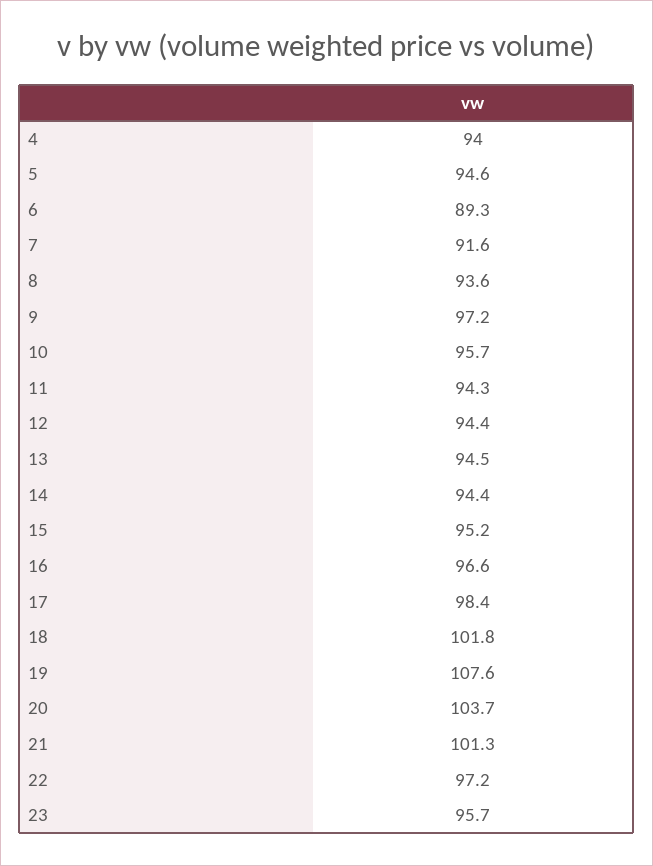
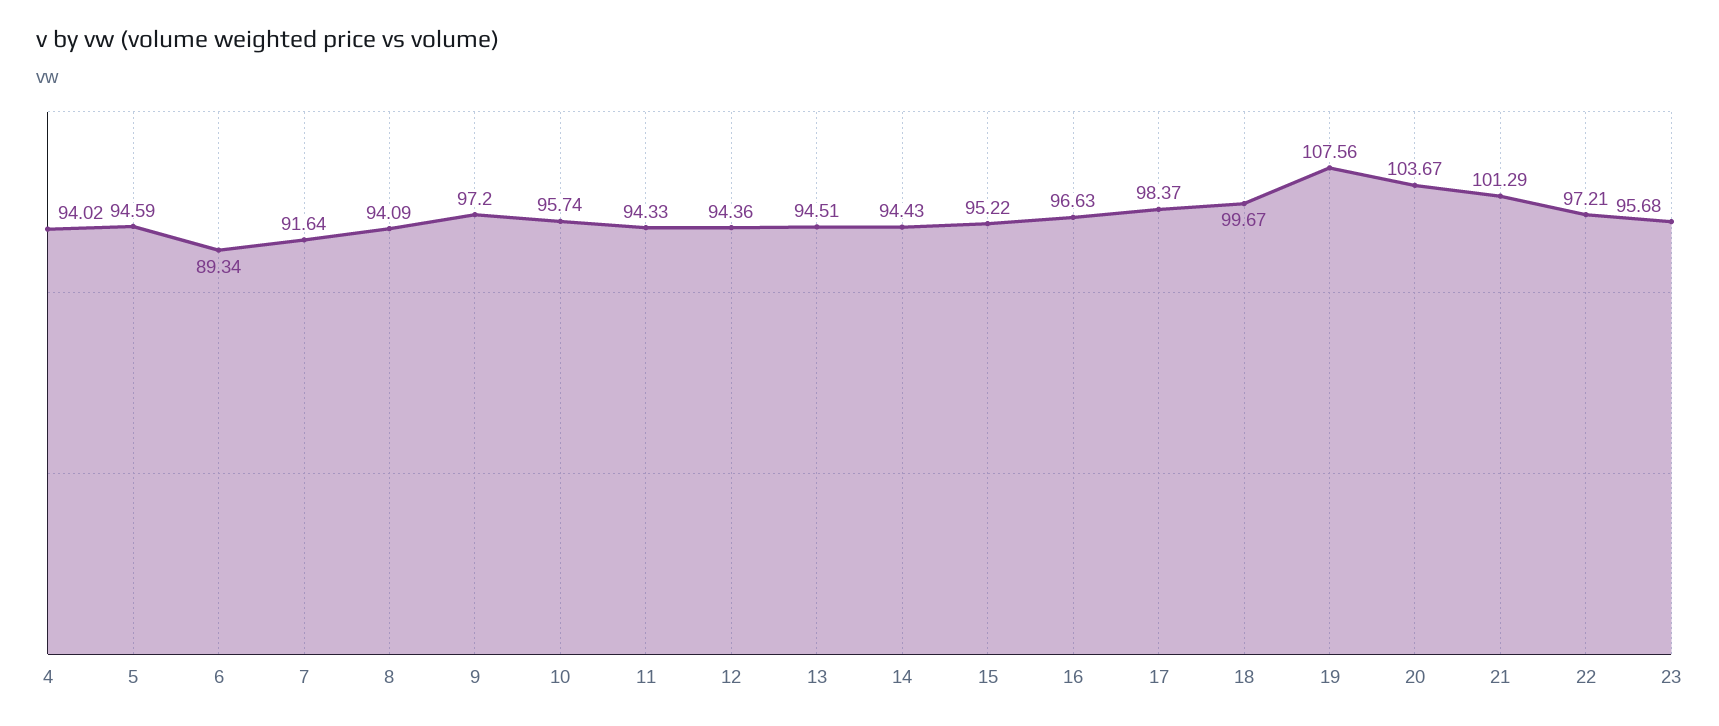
8: 93.6 -> 94.09
18: 101.8 -> 99.67

